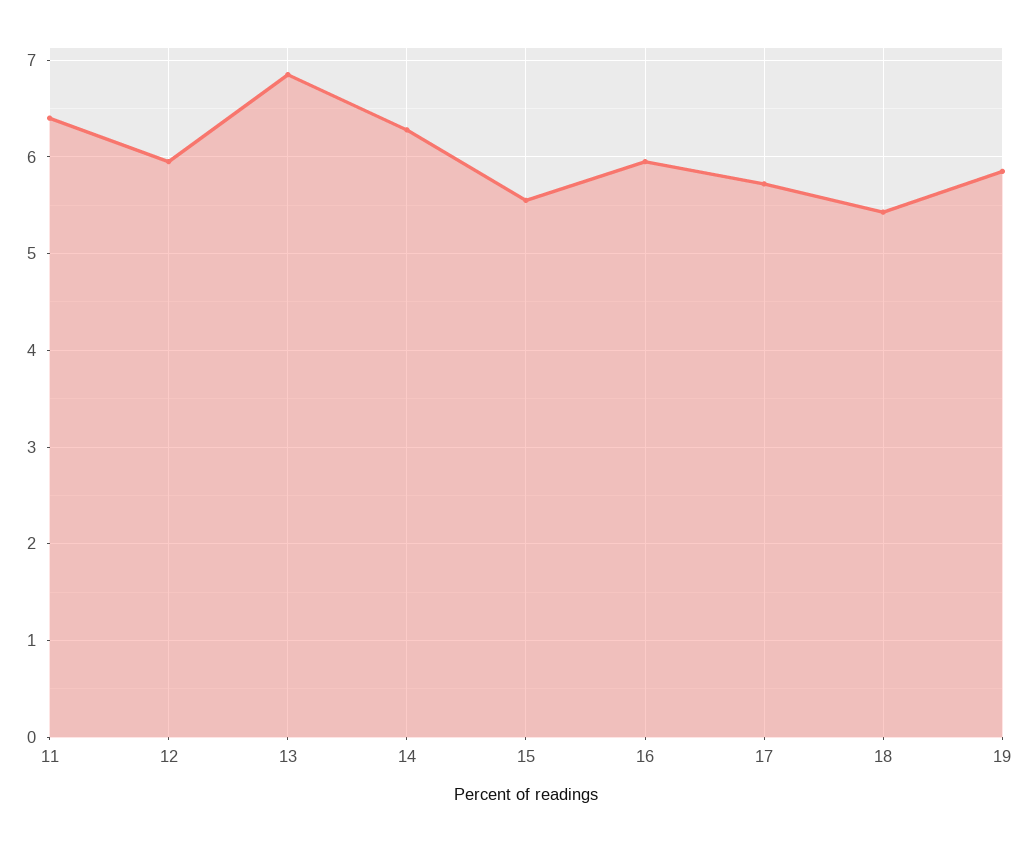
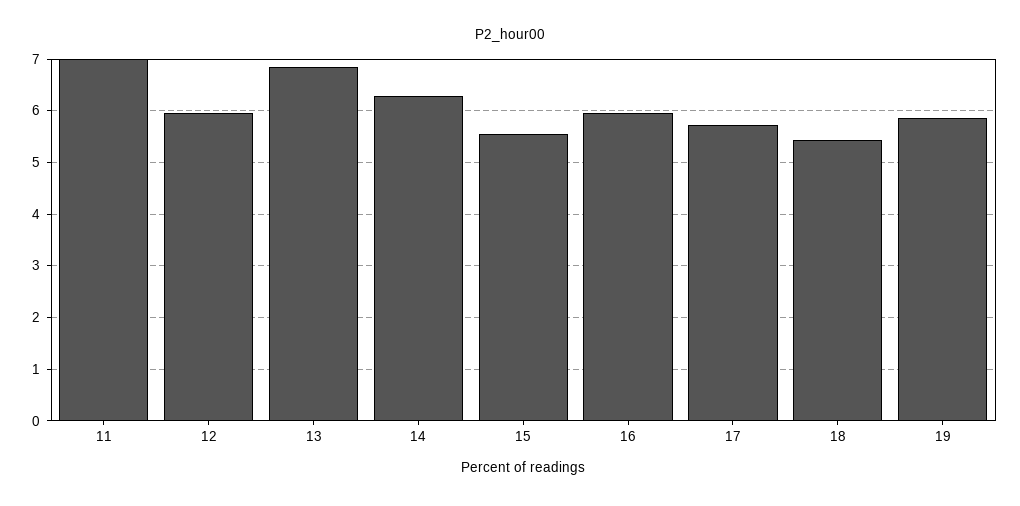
11: 6.4 -> 7

